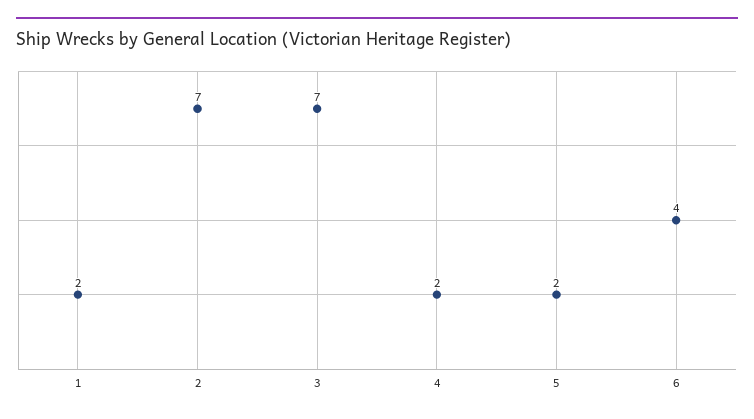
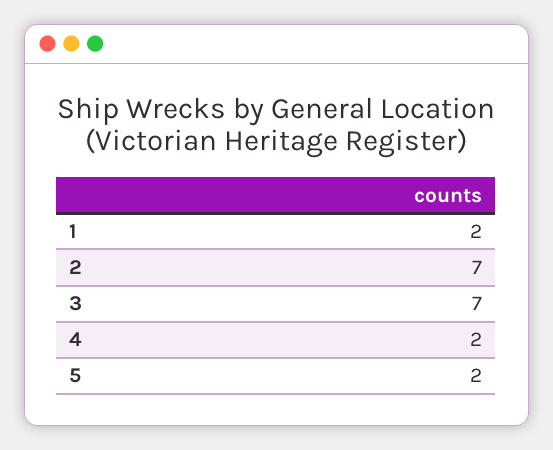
6: 4 -> none

